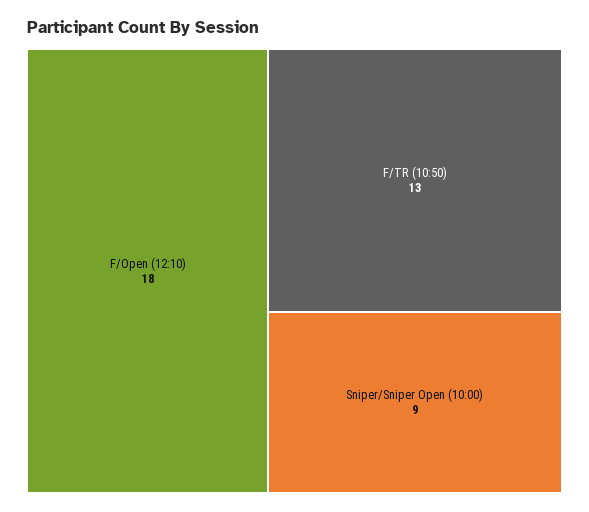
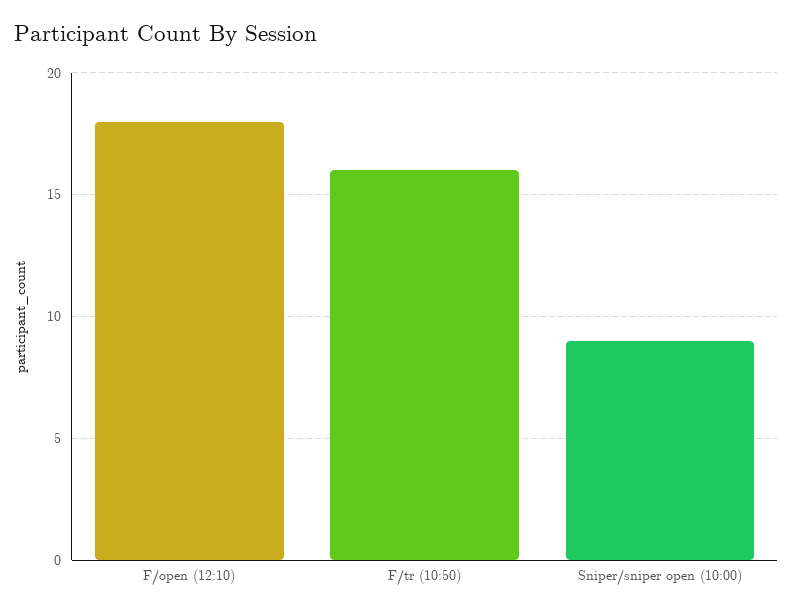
F/TR (10:50): 13 -> 16

